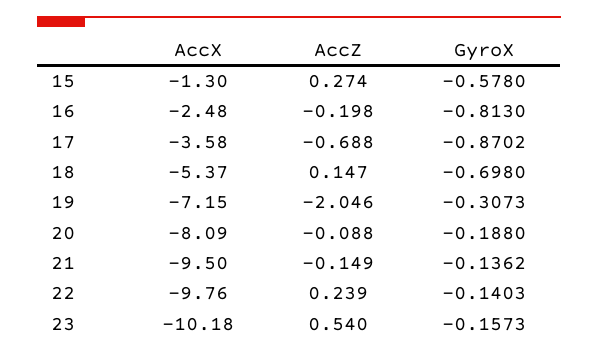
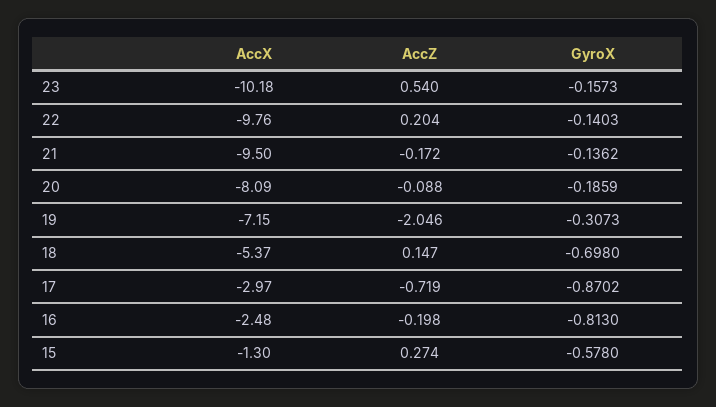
AccX, 17: -3.58 -> -2.97
AccZ, 17: -0.688 -> -0.719
GyroX, 20: -0.188 -> -0.1859
AccZ, 21: -0.149 -> -0.172
AccZ, 22: 0.239 -> 0.204

